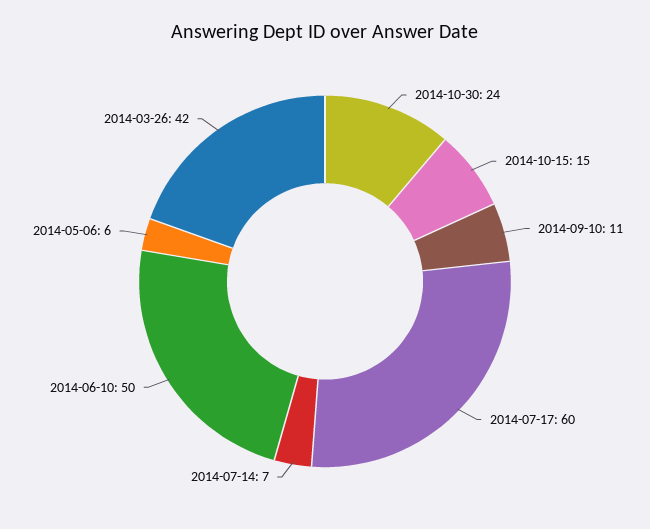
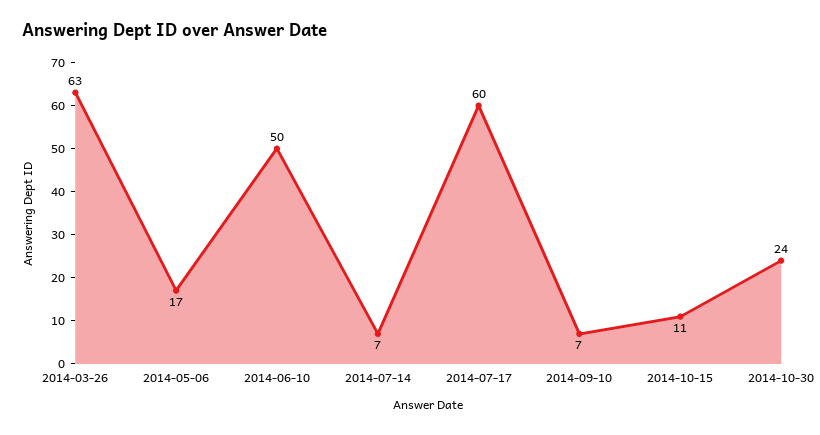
2014-10-15: 15 -> 11
2014-09-10: 11 -> 7
2014-05-06: 6 -> 17
2014-03-26: 42 -> 63

